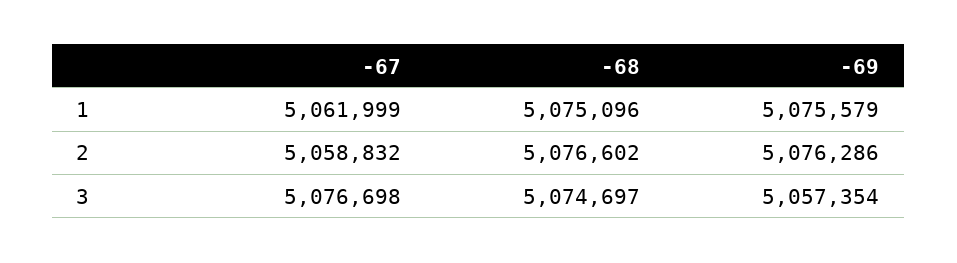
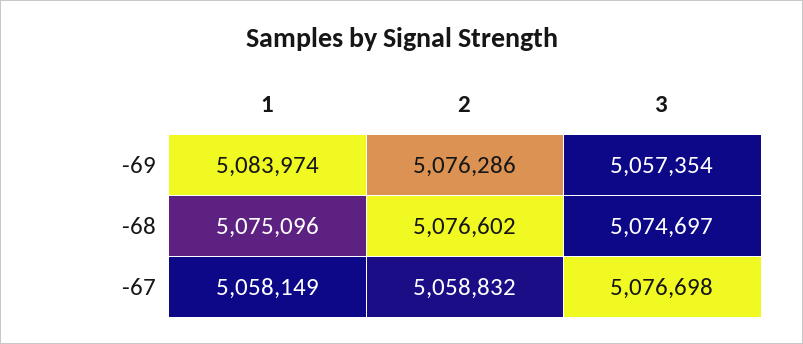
-67, 1: 5061999 -> 5058149
-69, 1: 5075579 -> 5083974

